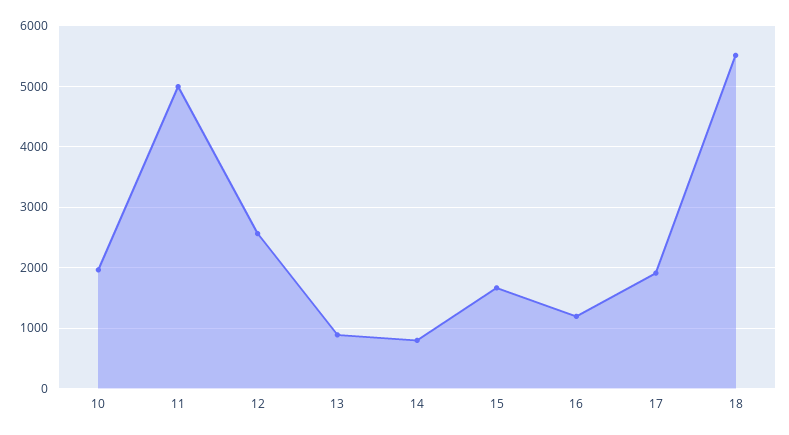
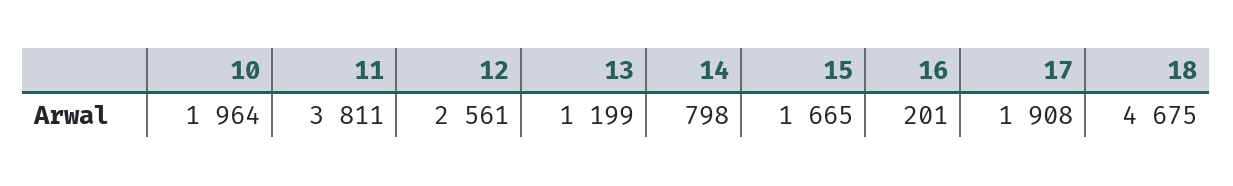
11: 5000 -> 3811
13: 900 -> 1199
16: 1200 -> 201
18: 5500 -> 4675

